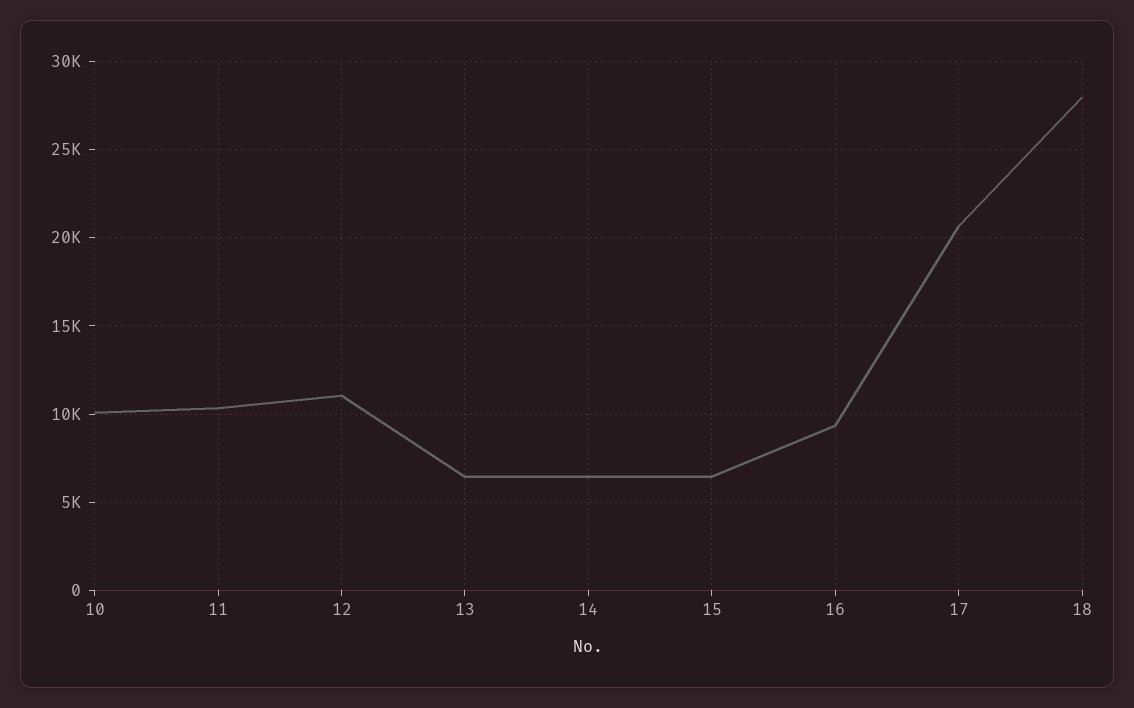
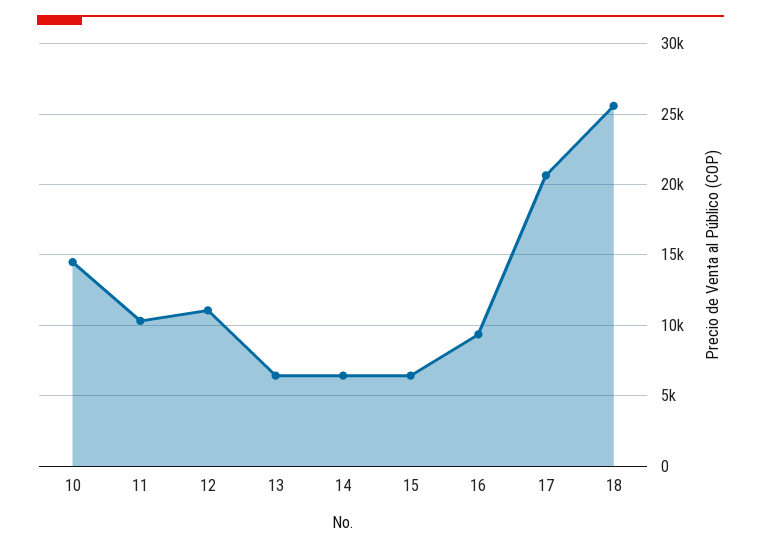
10: 10000 -> 14500
18: 28000 -> 25500

